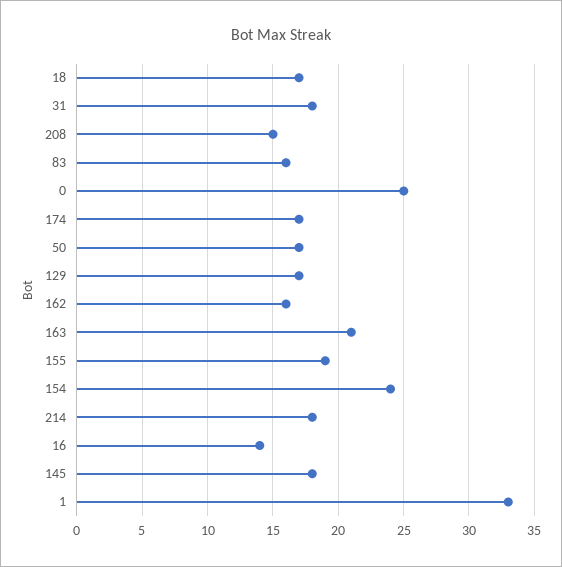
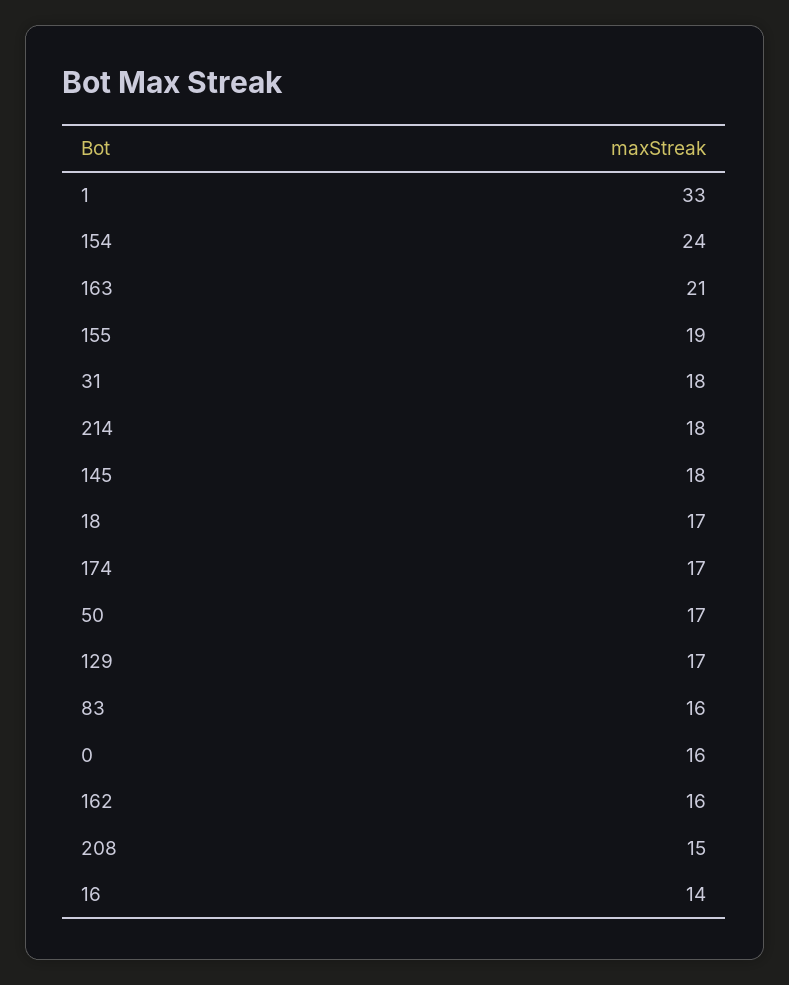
0: 25 -> 16

